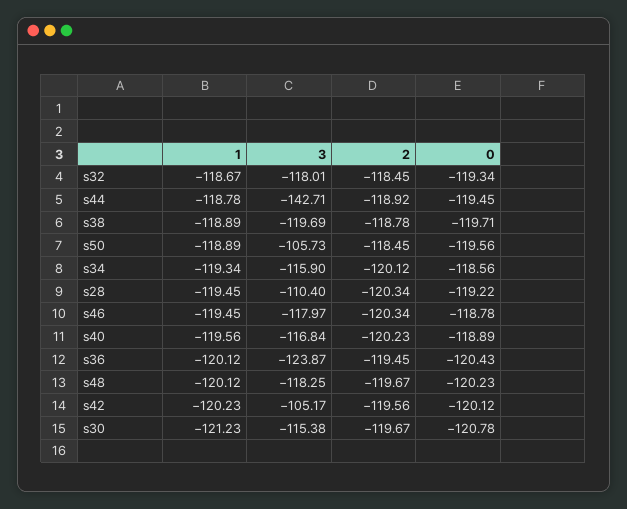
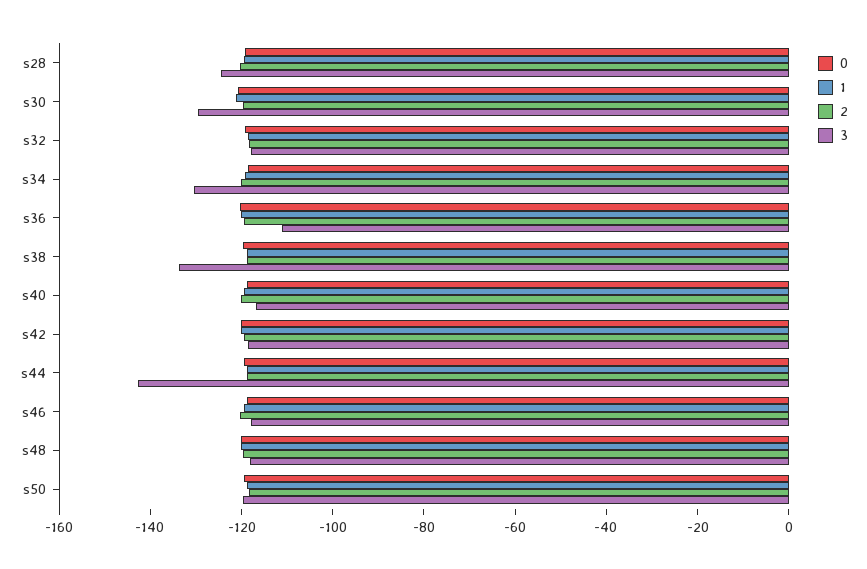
3, s38: -119.69 -> -135
3, s50: -105.73 -> -120
3, s34: -115.9 -> -130
3, s28: -110.4 -> -125
3, s36: -123.87 -> -110
3, s42: -105.17 -> -120
3, s30: -115.38 -> -130

